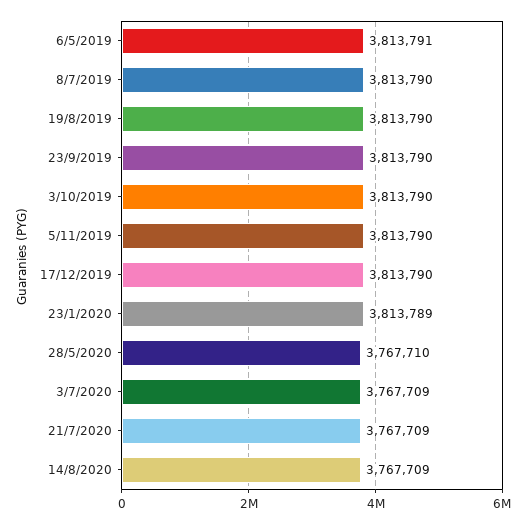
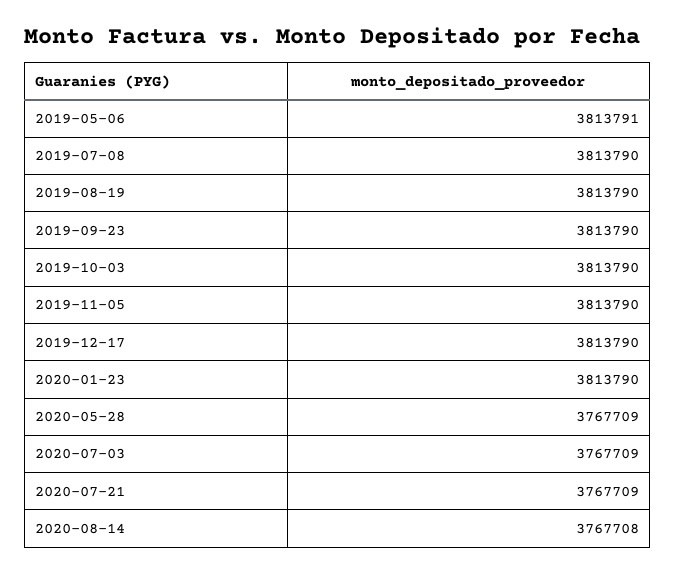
23/1/2020: 3813789 -> 3813790
28/5/2020: 3767710 -> 3767709
14/8/2020: 3767709 -> 3767708

